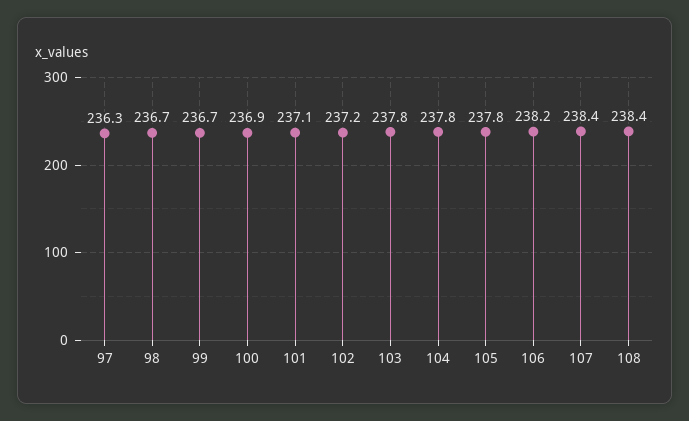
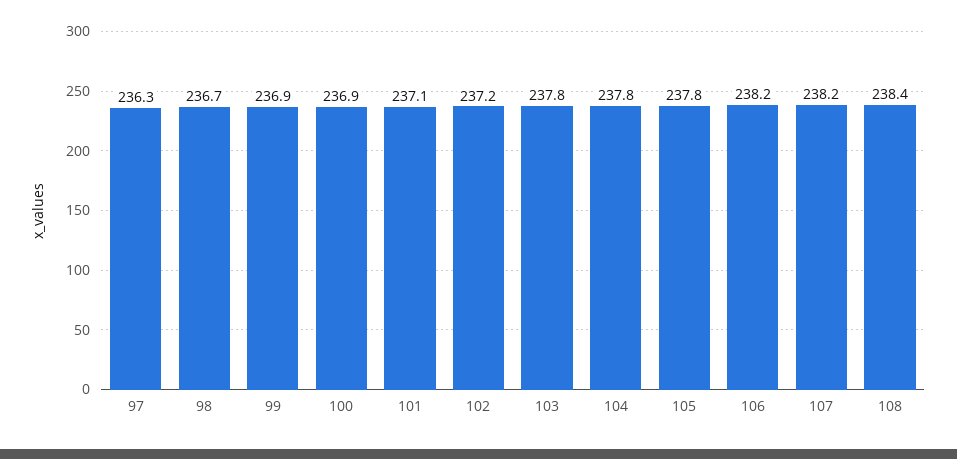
99: 236.7 -> 236.9
107: 238.4 -> 238.2

